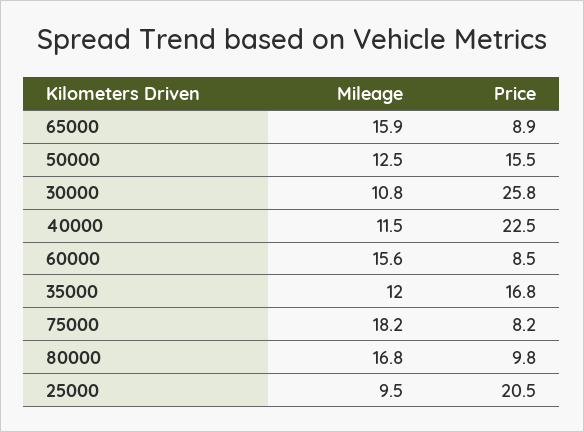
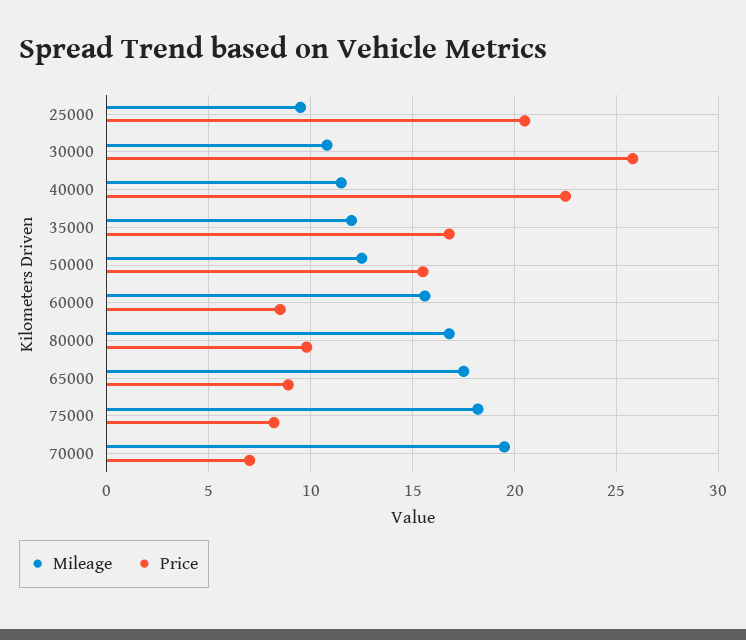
Mileage, 65000: 15.9 -> 17.5
Mileage, 70000: none -> 19.5
Price, 70000: none -> 7

